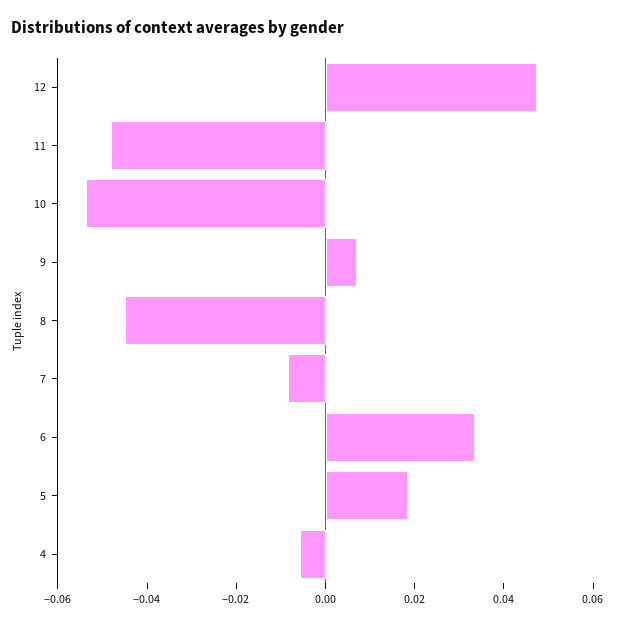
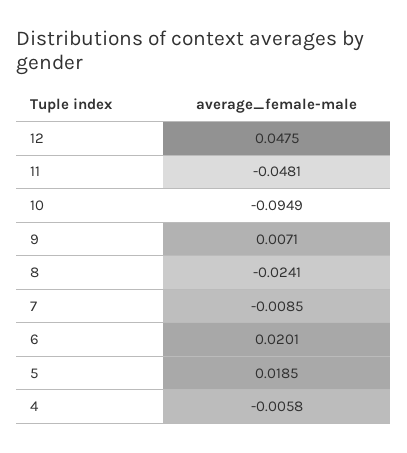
10: -0.055 -> -0.0949
8: -0.045 -> -0.0241
6: 0.035 -> 0.0201

